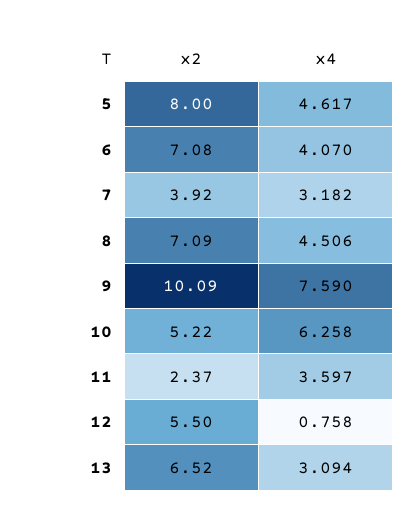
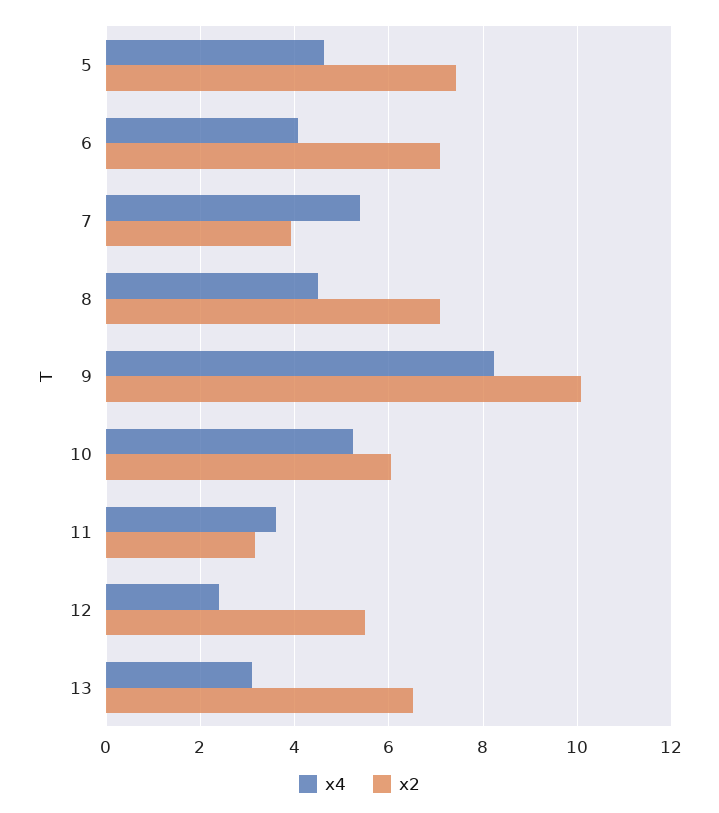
x2, 5: 8 -> 7.4
x4, 7: 3.182 -> 5.4
x4, 9: 7.59 -> 8.2
x2, 10: 5.22 -> 6
x4, 10: 6.258 -> 5.2
x2, 11: 2.37 -> 3.2
x4, 12: 0.758 -> 2.4

